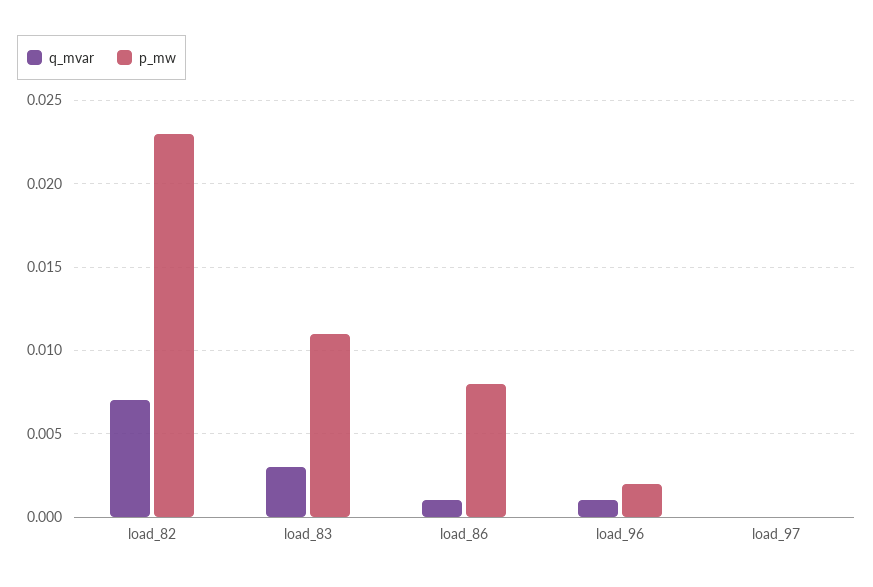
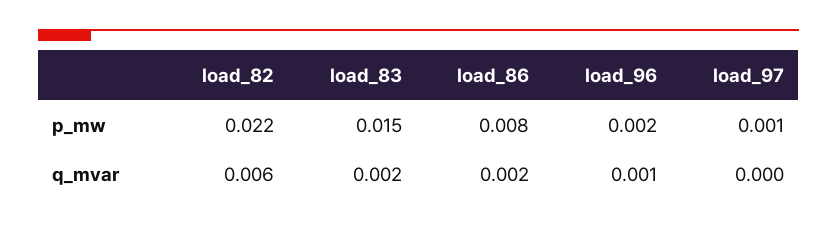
q_mvar, load_82: 0.007 -> 0.006
p_mw, load_82: 0.023 -> 0.022
q_mvar, load_83: 0.003 -> 0.002
p_mw, load_83: 0.011 -> 0.015
q_mvar, load_86: 0.001 -> 0.002
p_mw, load_97: 0 -> 0.001

